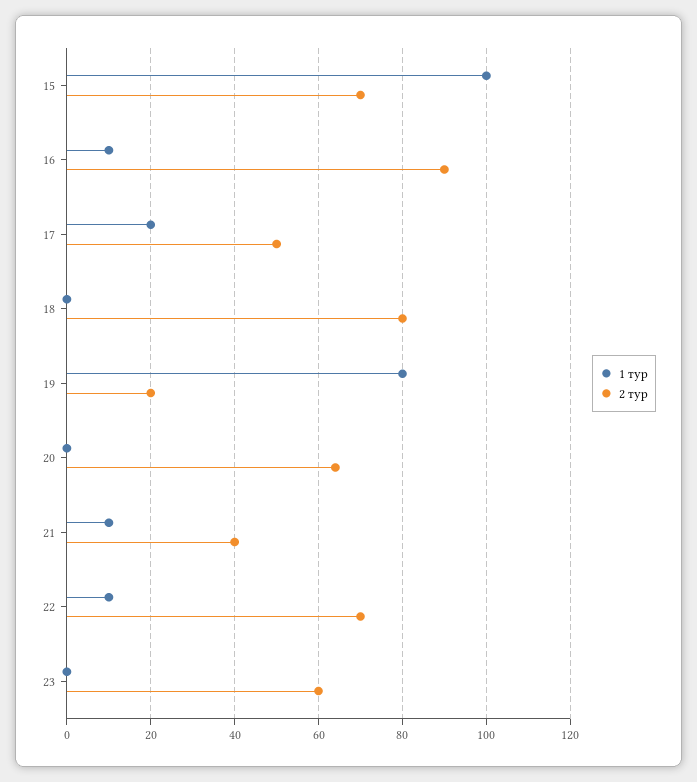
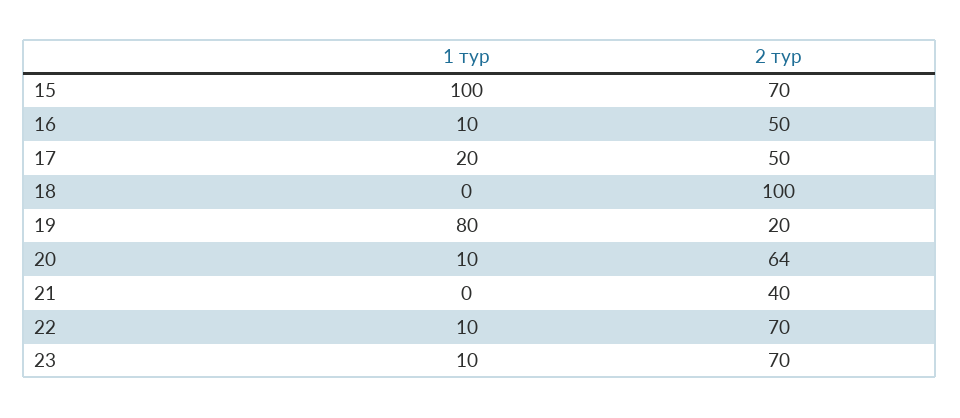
2 тур, 16: 90 -> 50
2 тур, 18: 80 -> 100
1 тур, 20: 0 -> 10
1 тур, 21: 10 -> 0
1 тур, 23: 0 -> 10
2 тур, 23: 60 -> 70

